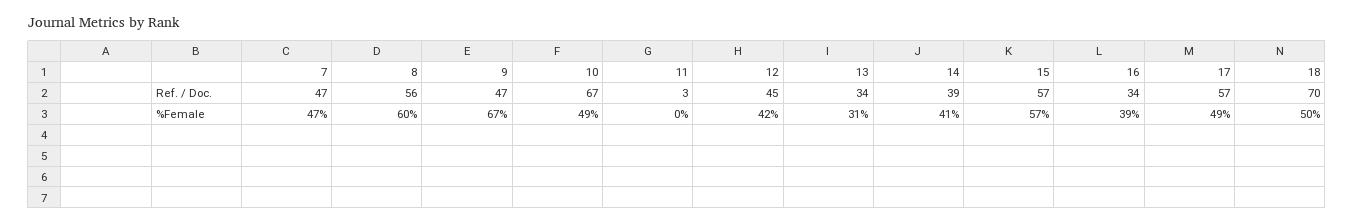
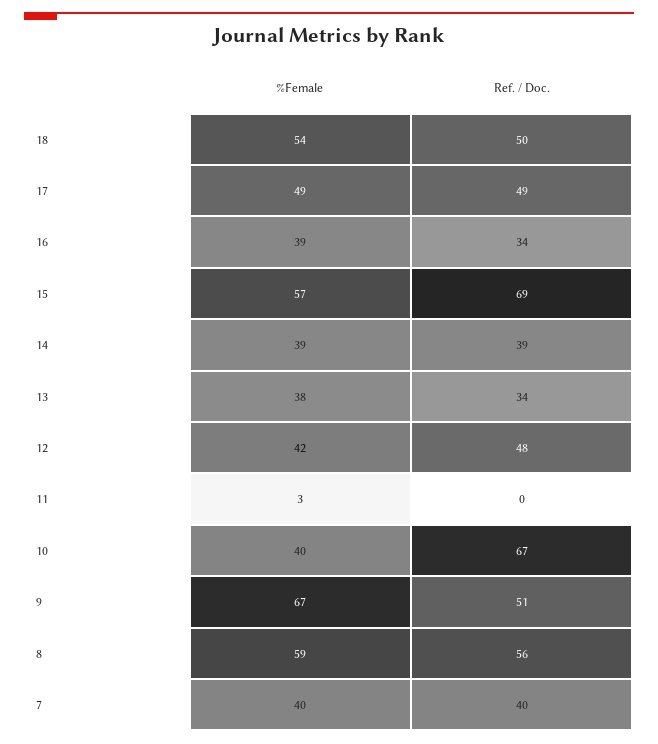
7, Ref. / Doc.: 47 -> 40
9, Ref. / Doc.: 47 -> 51
11, Ref. / Doc.: 3 -> 0
12, Ref. / Doc.: 45 -> 48
15, Ref. / Doc.: 57 -> 69
17, Ref. / Doc.: 57 -> 49
18, Ref. / Doc.: 70 -> 50
7, %Female: 47 -> 40
8, %Female: 60 -> 59
10, %Female: 49 -> 40
11, %Female: 0 -> 3
13, %Female: 31 -> 38
14, %Female: 41 -> 39
18, %Female: 50 -> 54

